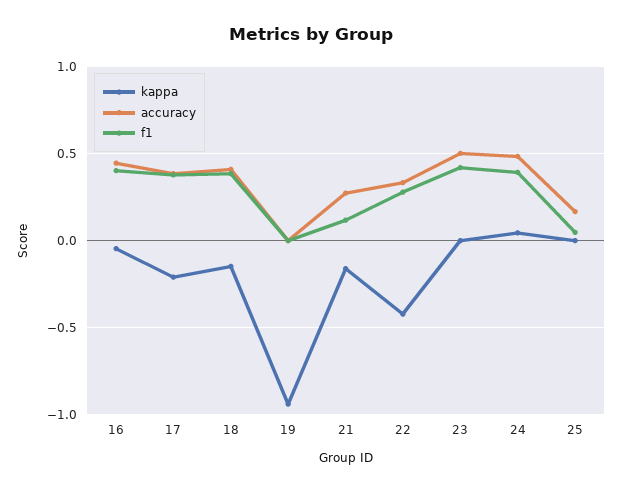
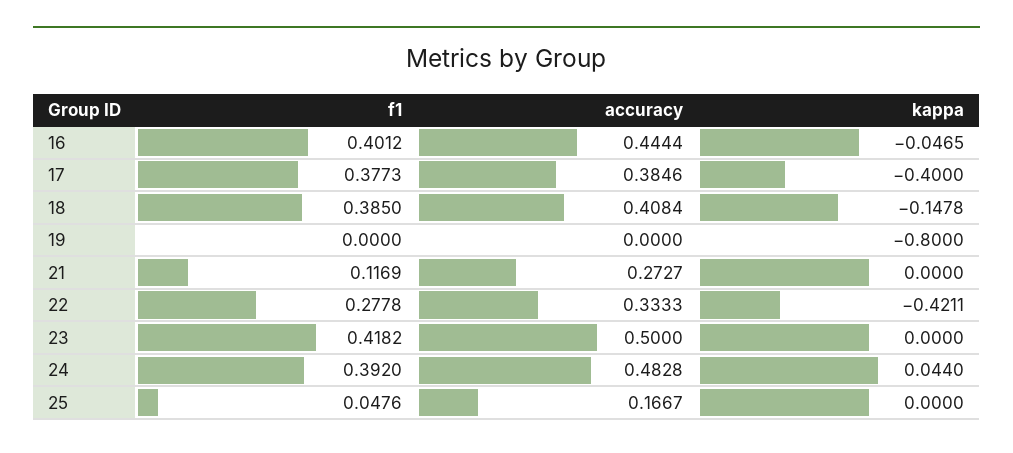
kappa, 17: -0.2 -> -0.4
kappa, 19: -0.95 -> -0.8
kappa, 21: -0.15 -> 0

